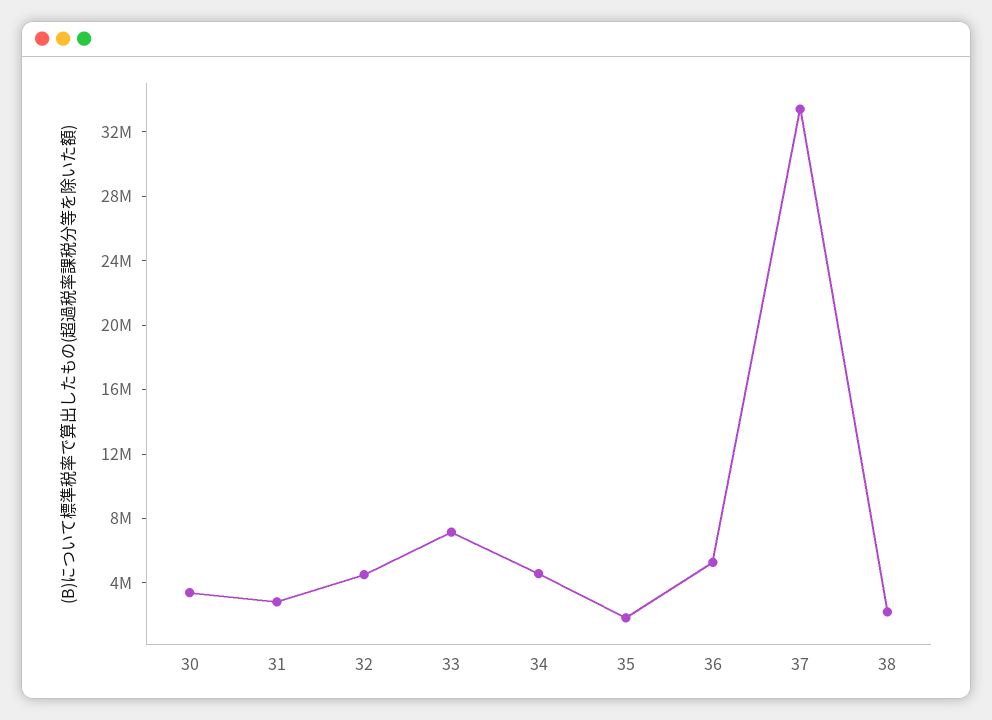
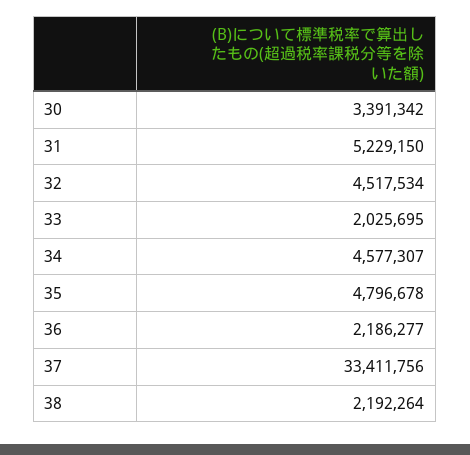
31: 3000000 -> 5229150
33: 7000000 -> 2025695
35: 2000000 -> 4796678
36: 5000000 -> 2186277

